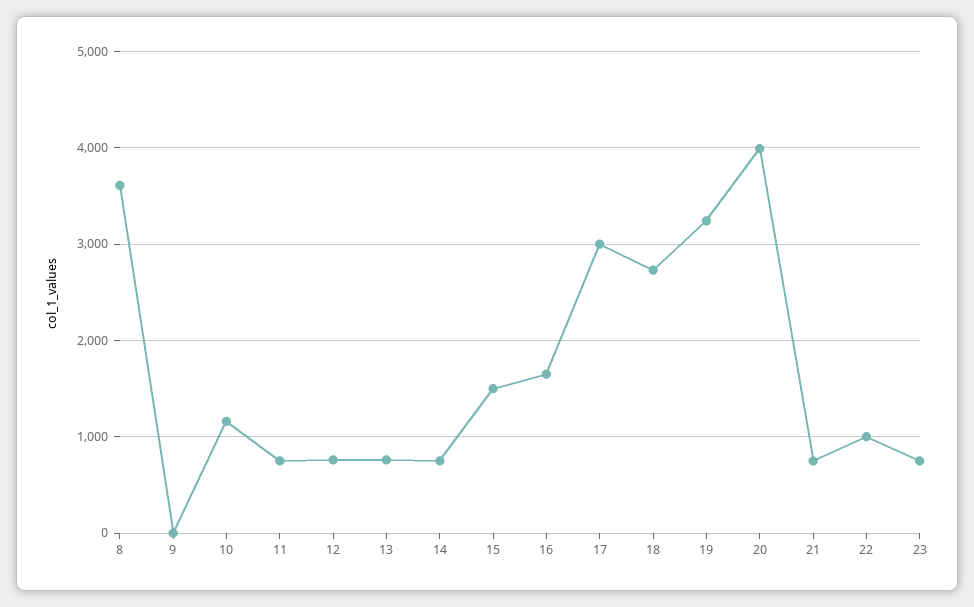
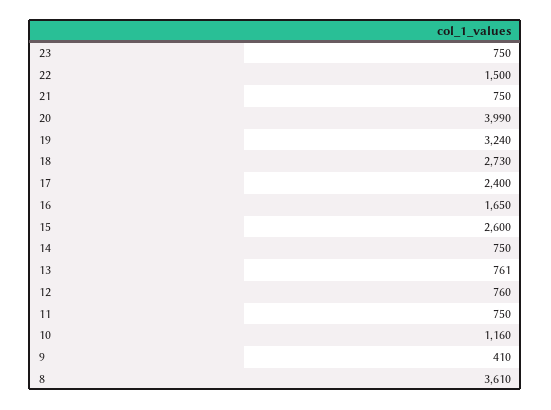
9: 0 -> 410
15: 1500 -> 2600
17: 3000 -> 2400
22: 1000 -> 1500

